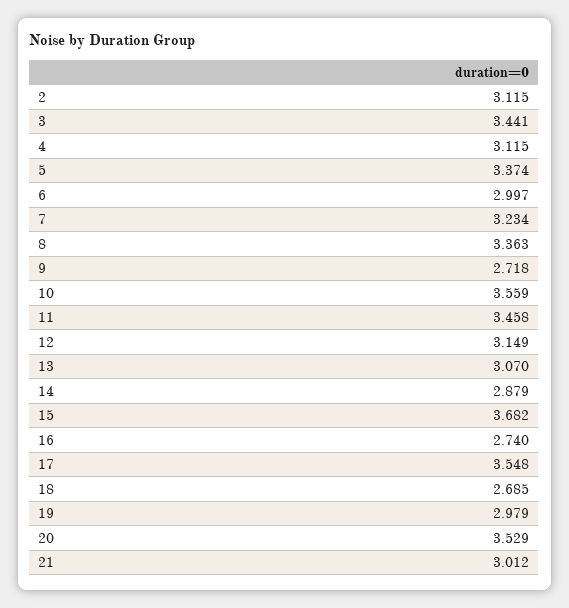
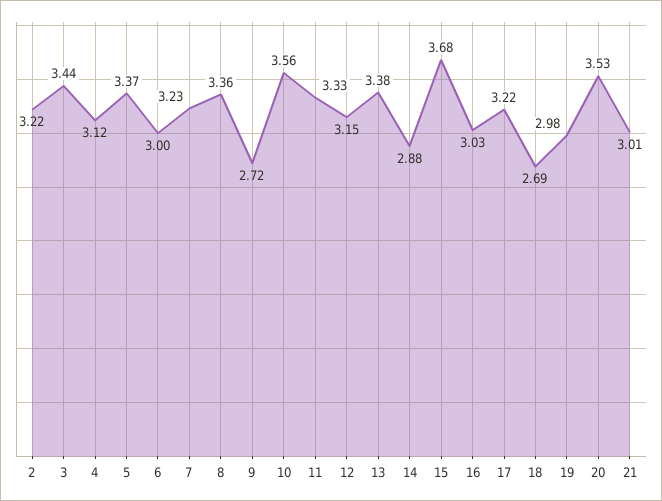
2: 3.115 -> 3.22
11: 3.458 -> 3.33
13: 3.07 -> 3.38
16: 2.74 -> 3.03
17: 3.548 -> 3.22

